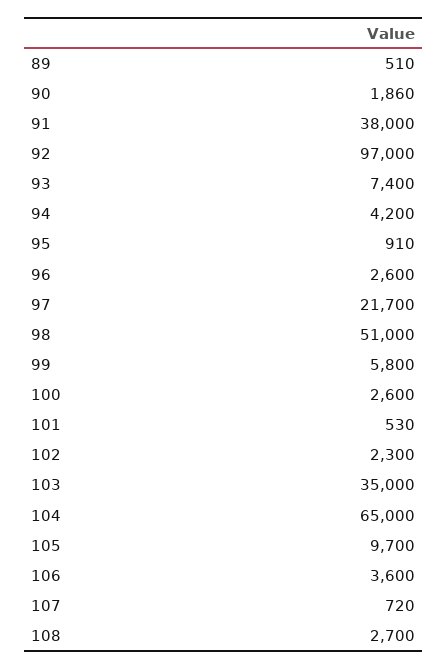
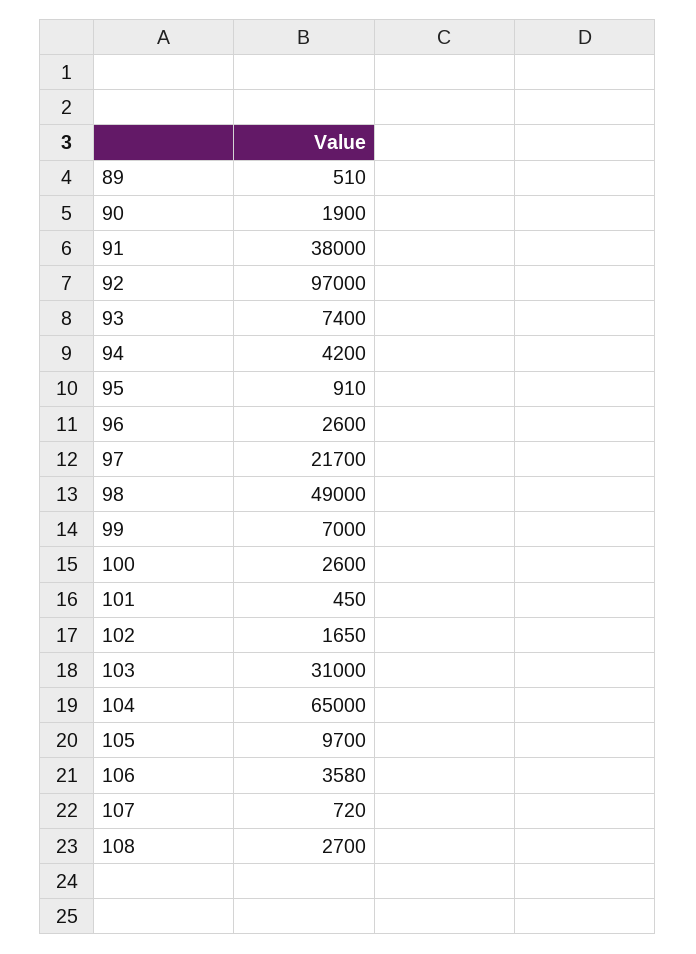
90: 1860 -> 1900
98: 51000 -> 49000
99: 5800 -> 7000
101: 530 -> 450
102: 2300 -> 1650
103: 35000 -> 31000
106: 3600 -> 3580

